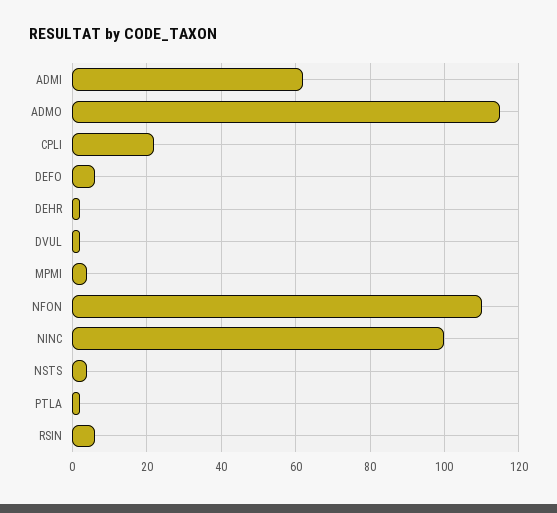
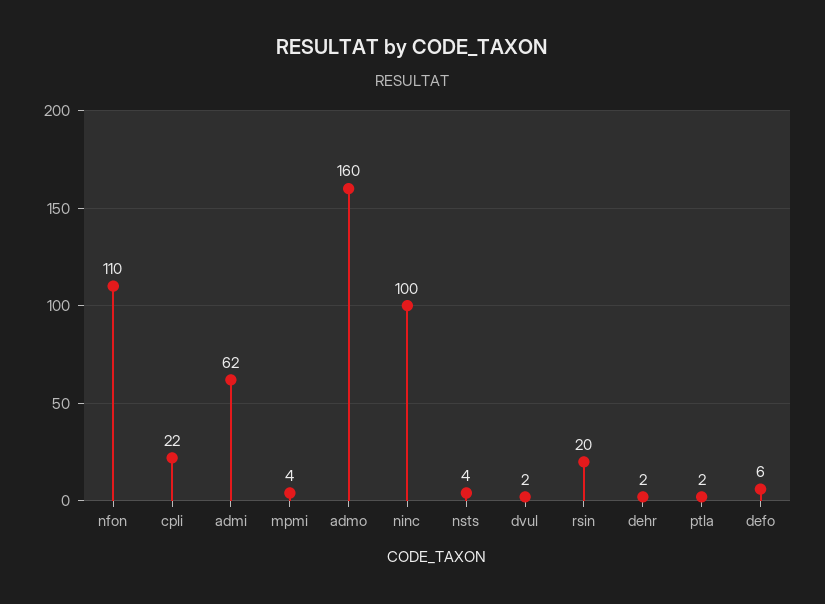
ADMO: 115 -> 160
RSIN: 5 -> 20

